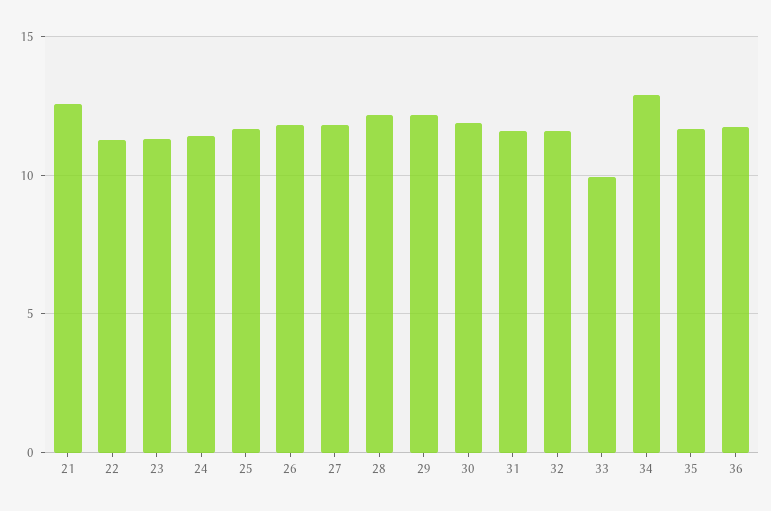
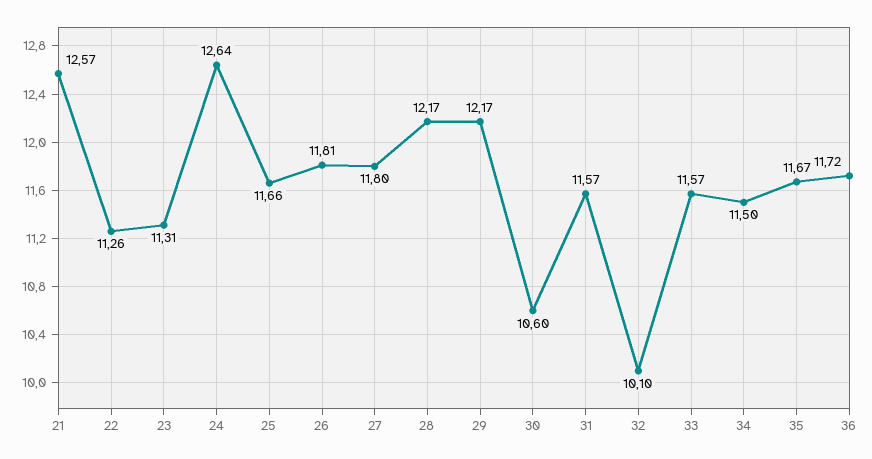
24: 11.5 -> 12.64
30: 12 -> 10.6
32: 11.5 -> 10.1
33: 10 -> 11.57
34: 13 -> 11.5

